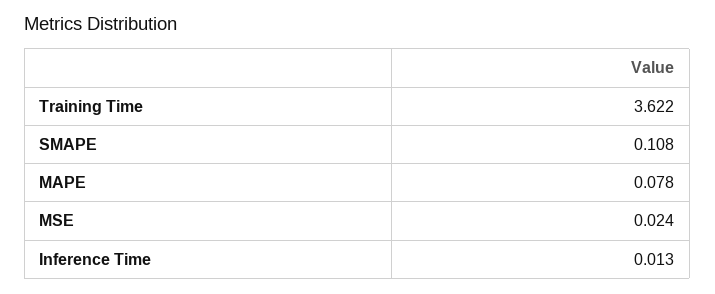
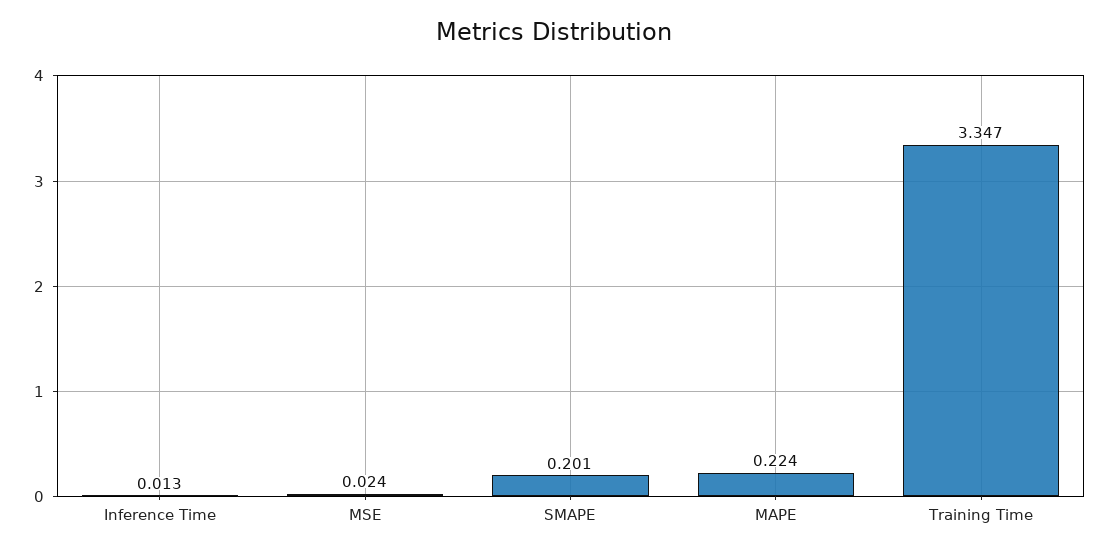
Training Time: 3.622 -> 3.347
SMAPE: 0.108 -> 0.201
MAPE: 0.078 -> 0.224

